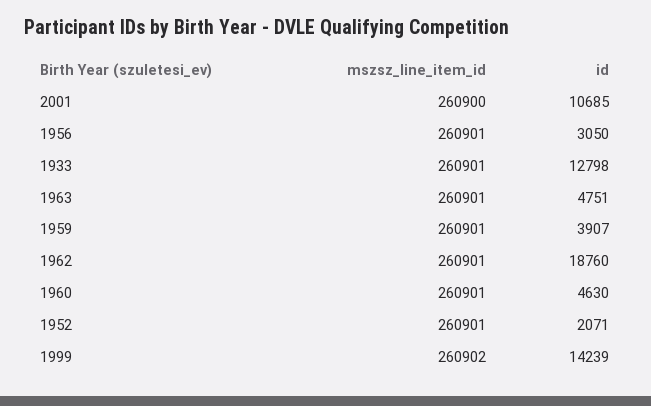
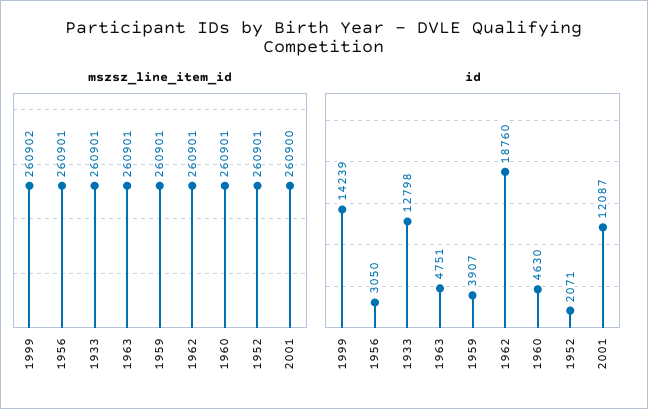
id, 2001: 10685 -> 12087

